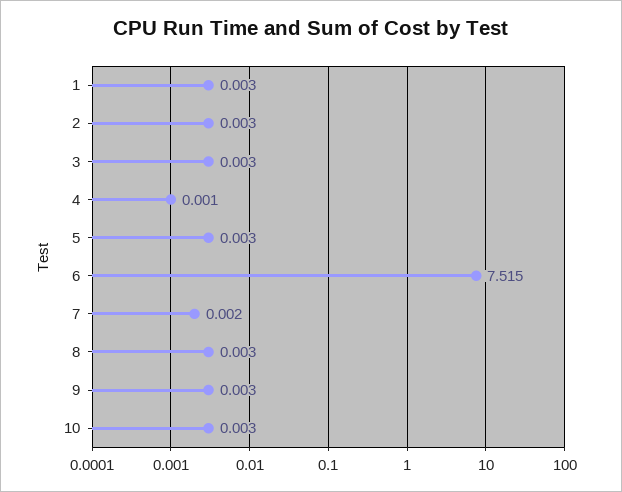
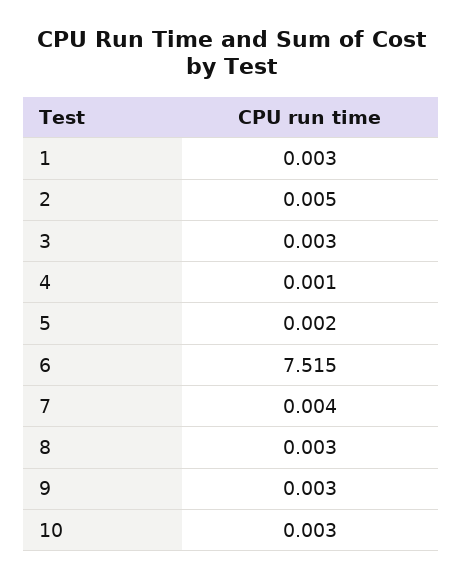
2: 0.003 -> 0.005
5: 0.003 -> 0.002
7: 0.002 -> 0.004

